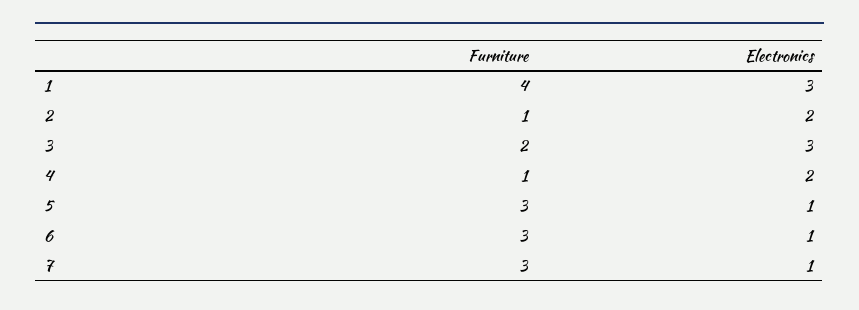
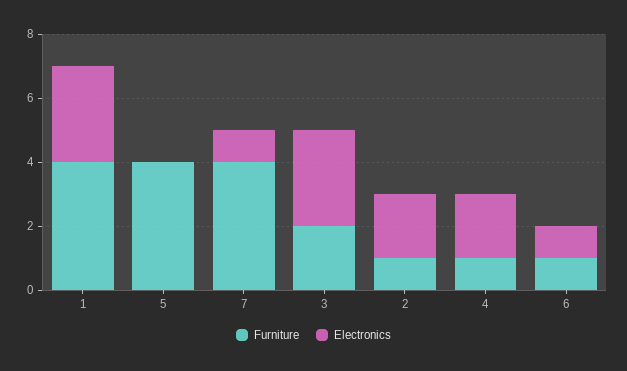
Furniture, 5: 3 -> 4
Electronics, 5: 1 -> 0
Furniture, 6: 3 -> 1
Furniture, 7: 3 -> 4

